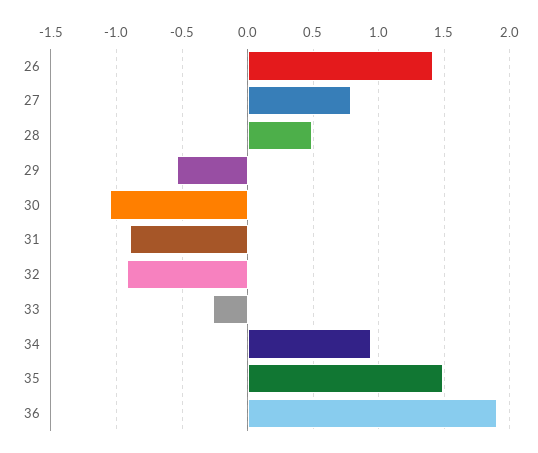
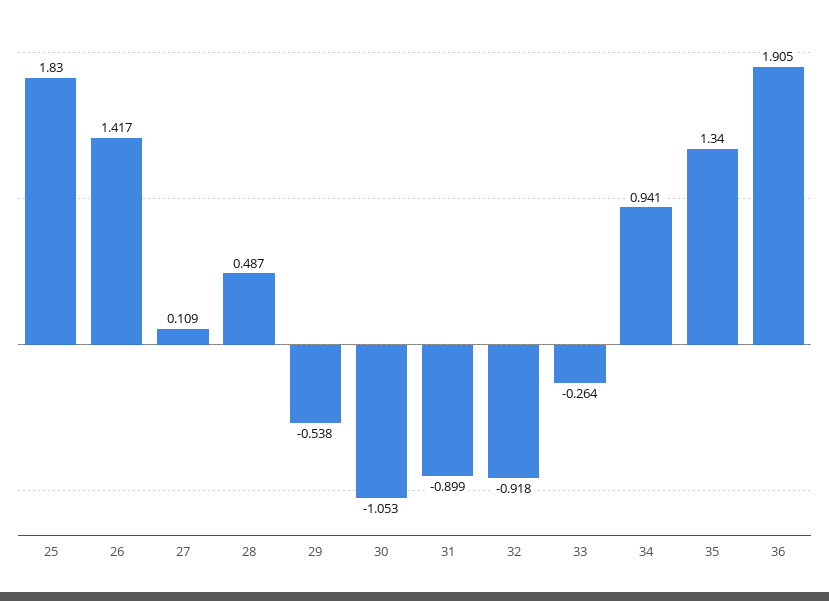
27: 0.8 -> 0.109
35: 1.5 -> 1.34
25: none -> 1.83

